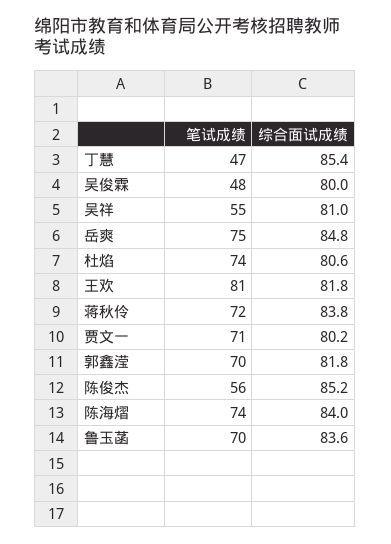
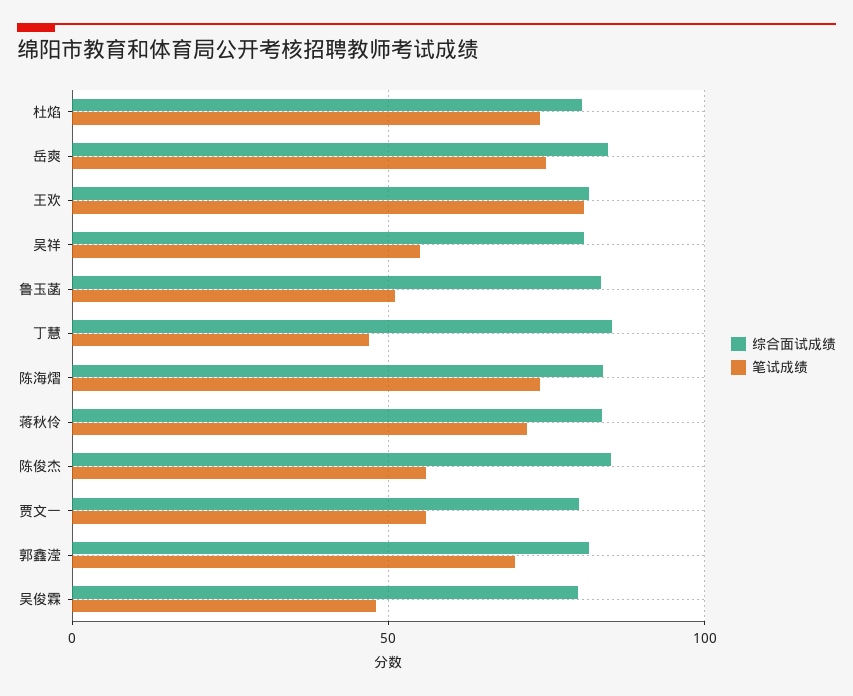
笔试成绩, 贾文一: 71 -> 55
笔试成绩, 鲁玉菡: 70 -> 50

